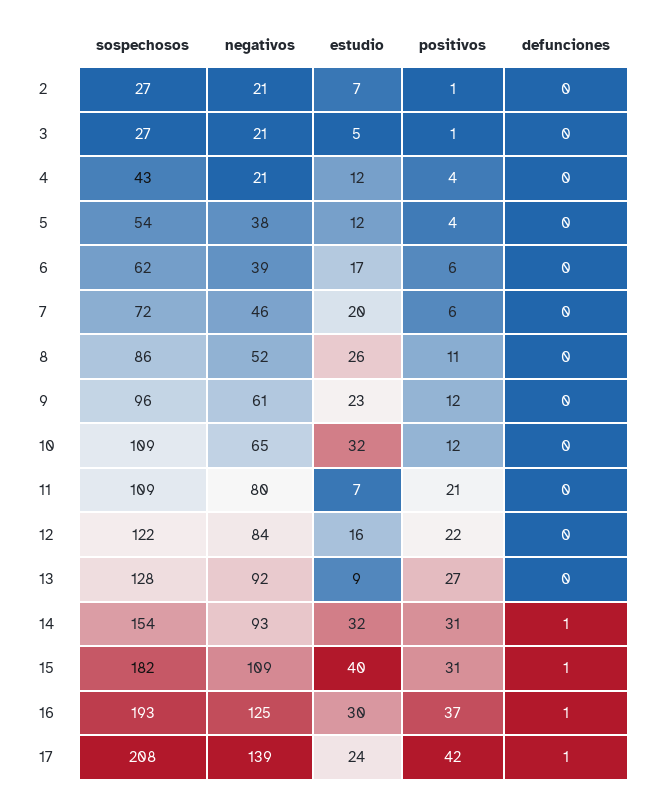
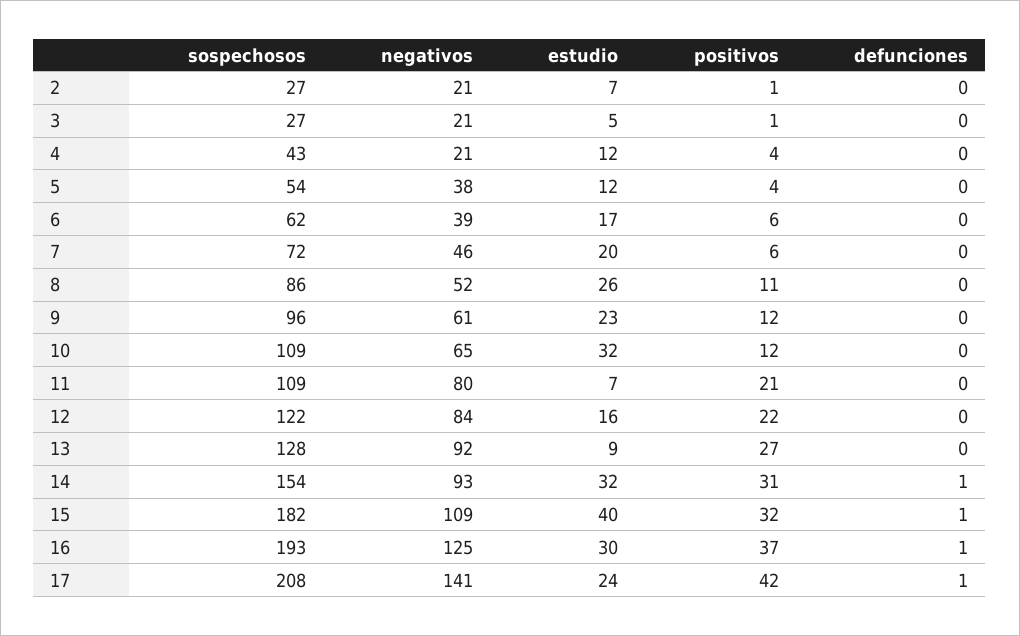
positivos, 15: 31 -> 32
negativos, 17: 139 -> 141

